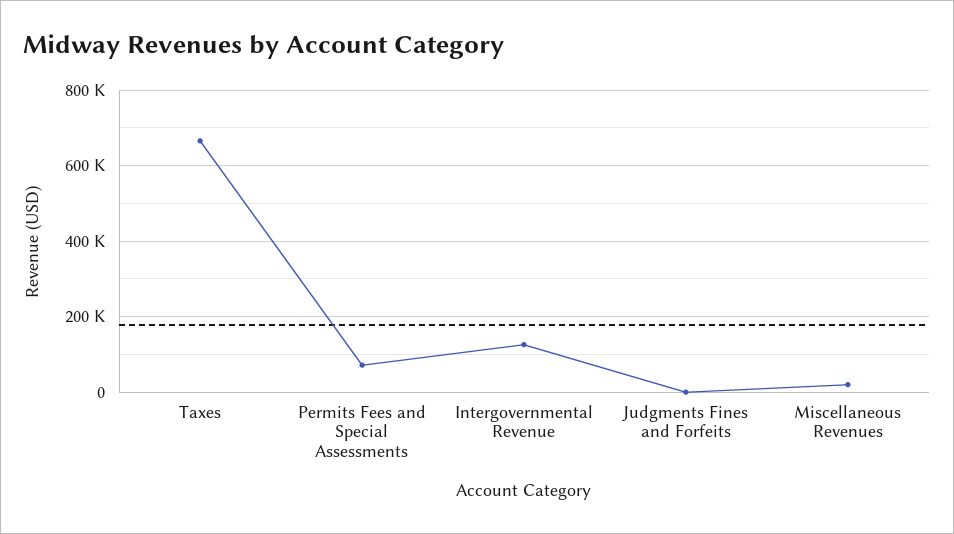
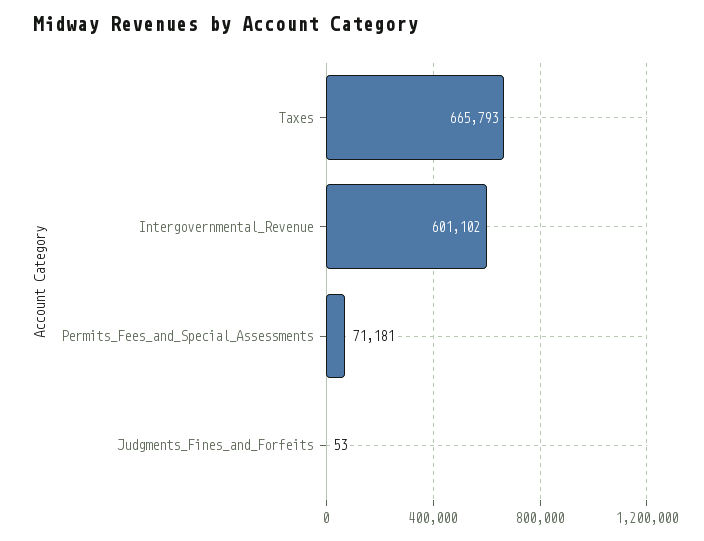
Intergovernmental Revenue: 120000 -> 601102
Miscellaneous Revenues: 20000 -> none

